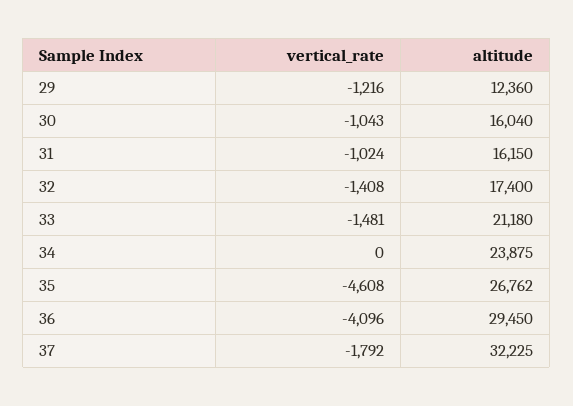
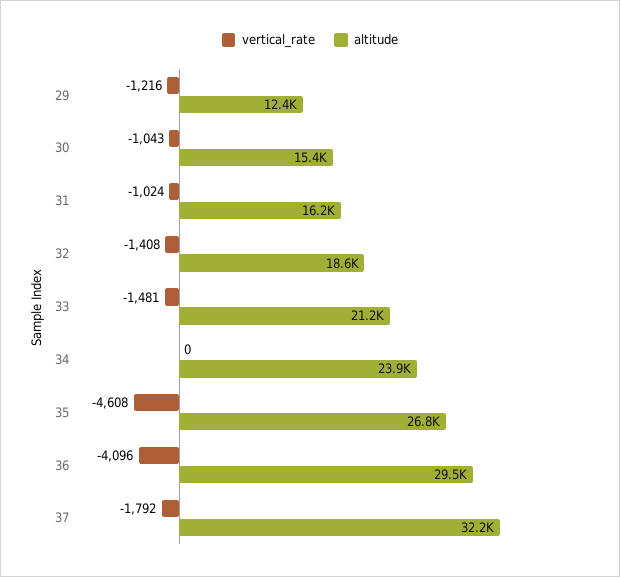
altitude, 30: 16040 -> 15400
altitude, 32: 17400 -> 18600

